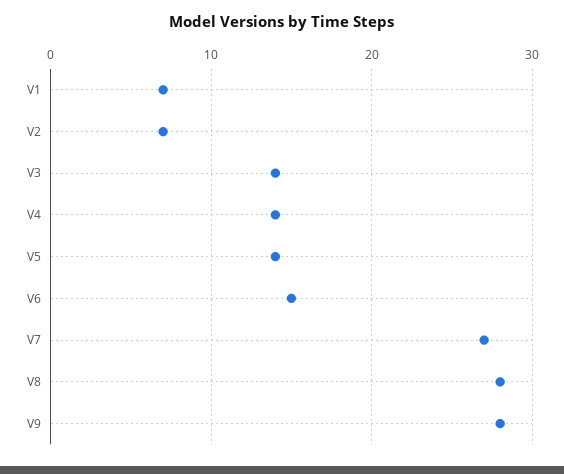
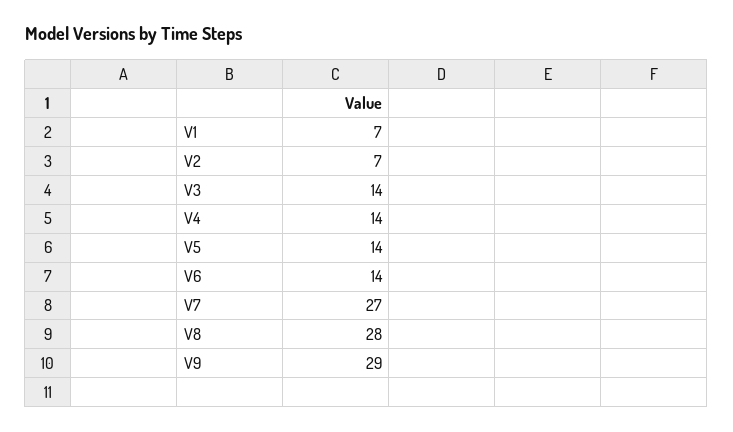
V6: 15 -> 14
V9: 28 -> 29

